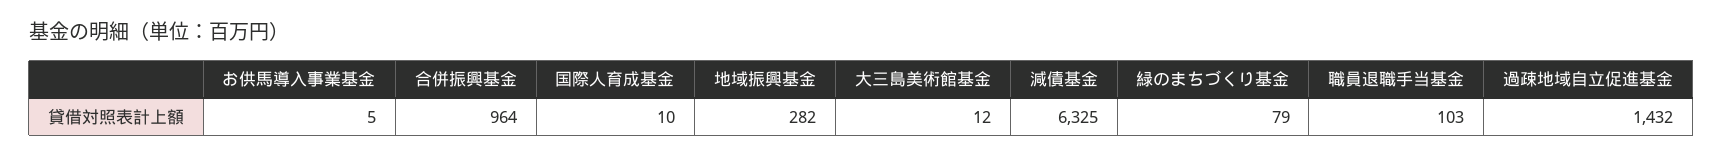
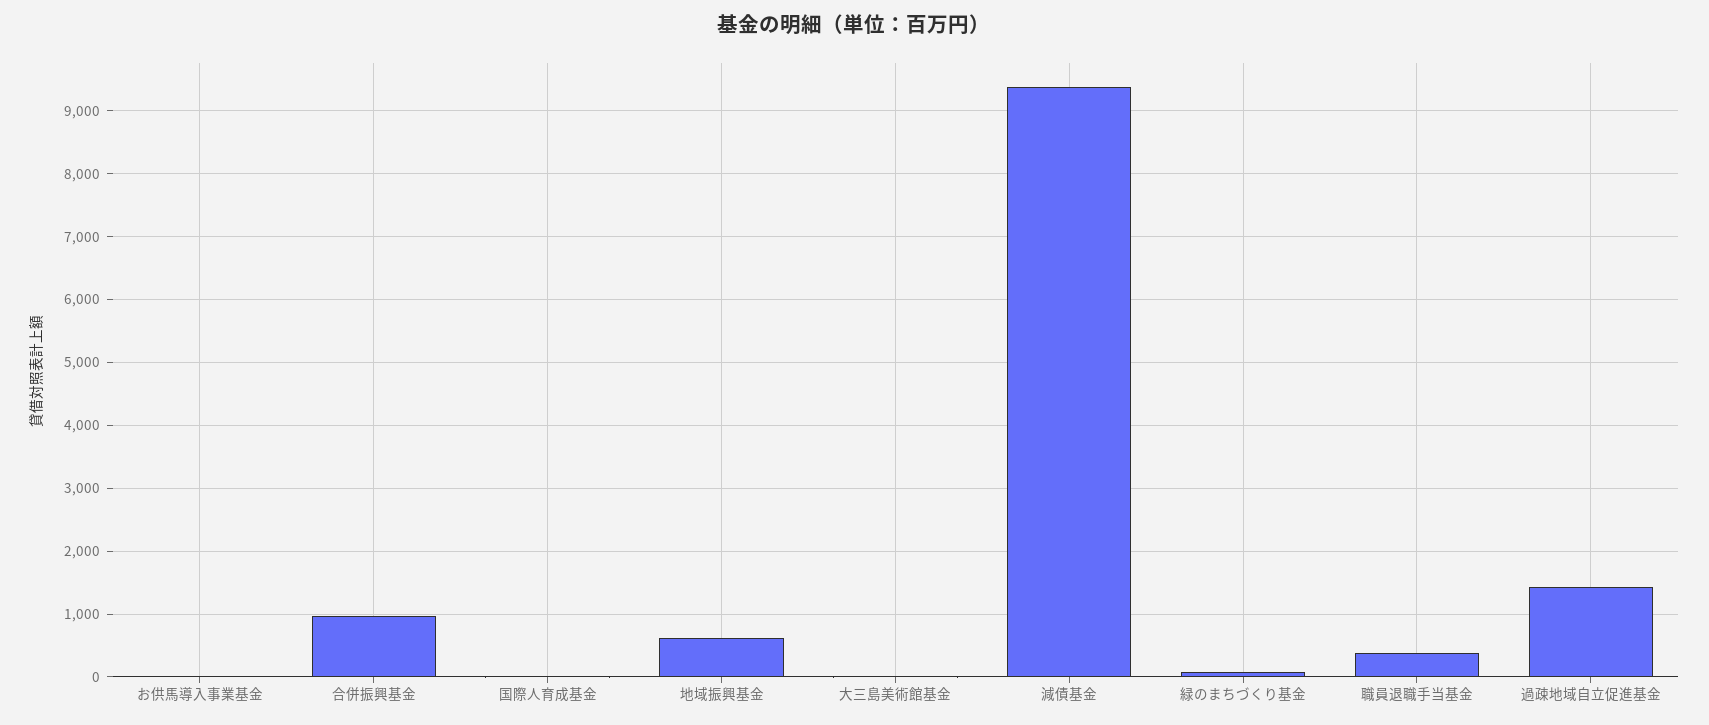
地域振興基金: 282 -> 600
減債基金: 6325 -> 9400
職員退職手当基金: 103 -> 400

